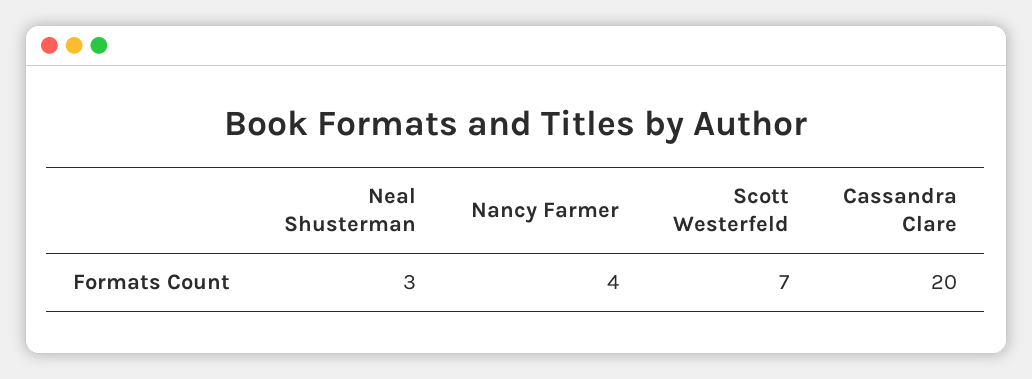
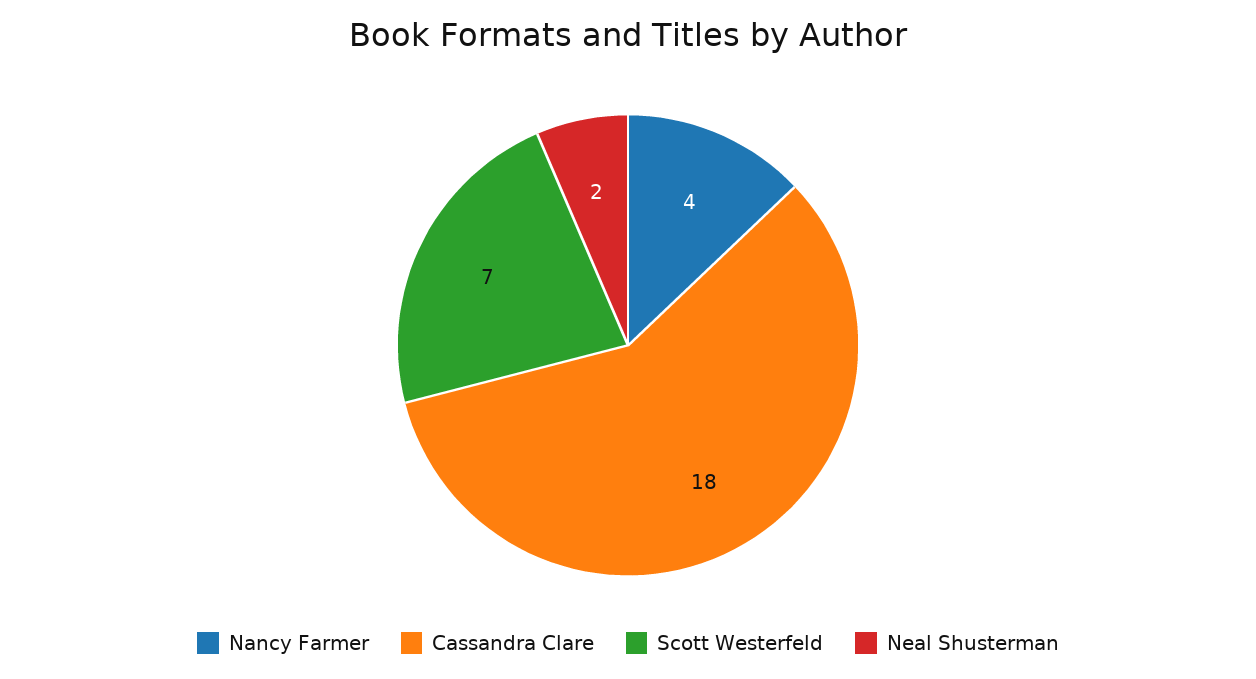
Neal Shusterman: 3 -> 2
Cassandra Clare: 20 -> 18

